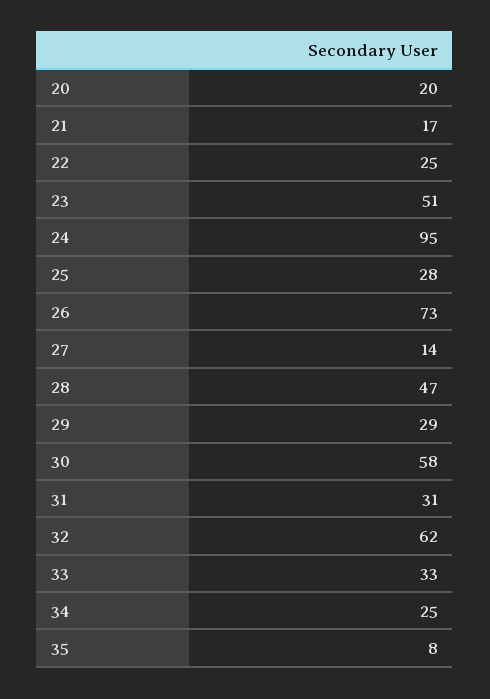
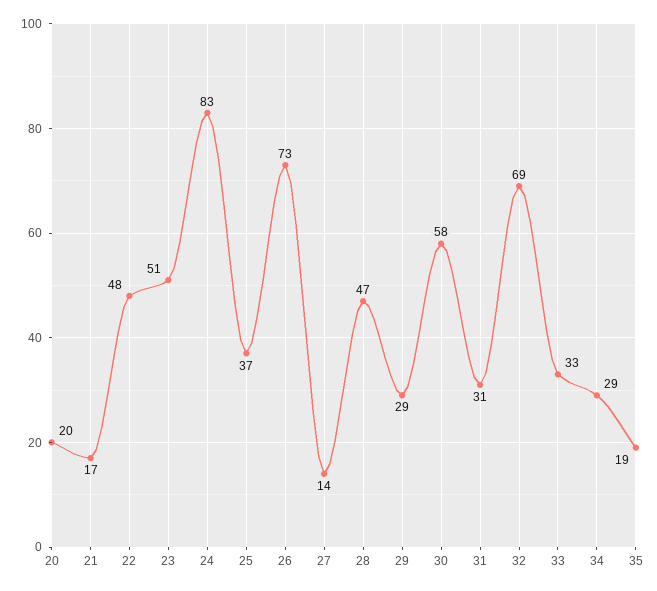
22: 25 -> 48
24: 95 -> 83
25: 28 -> 37
32: 62 -> 69
34: 25 -> 29
35: 8 -> 19

